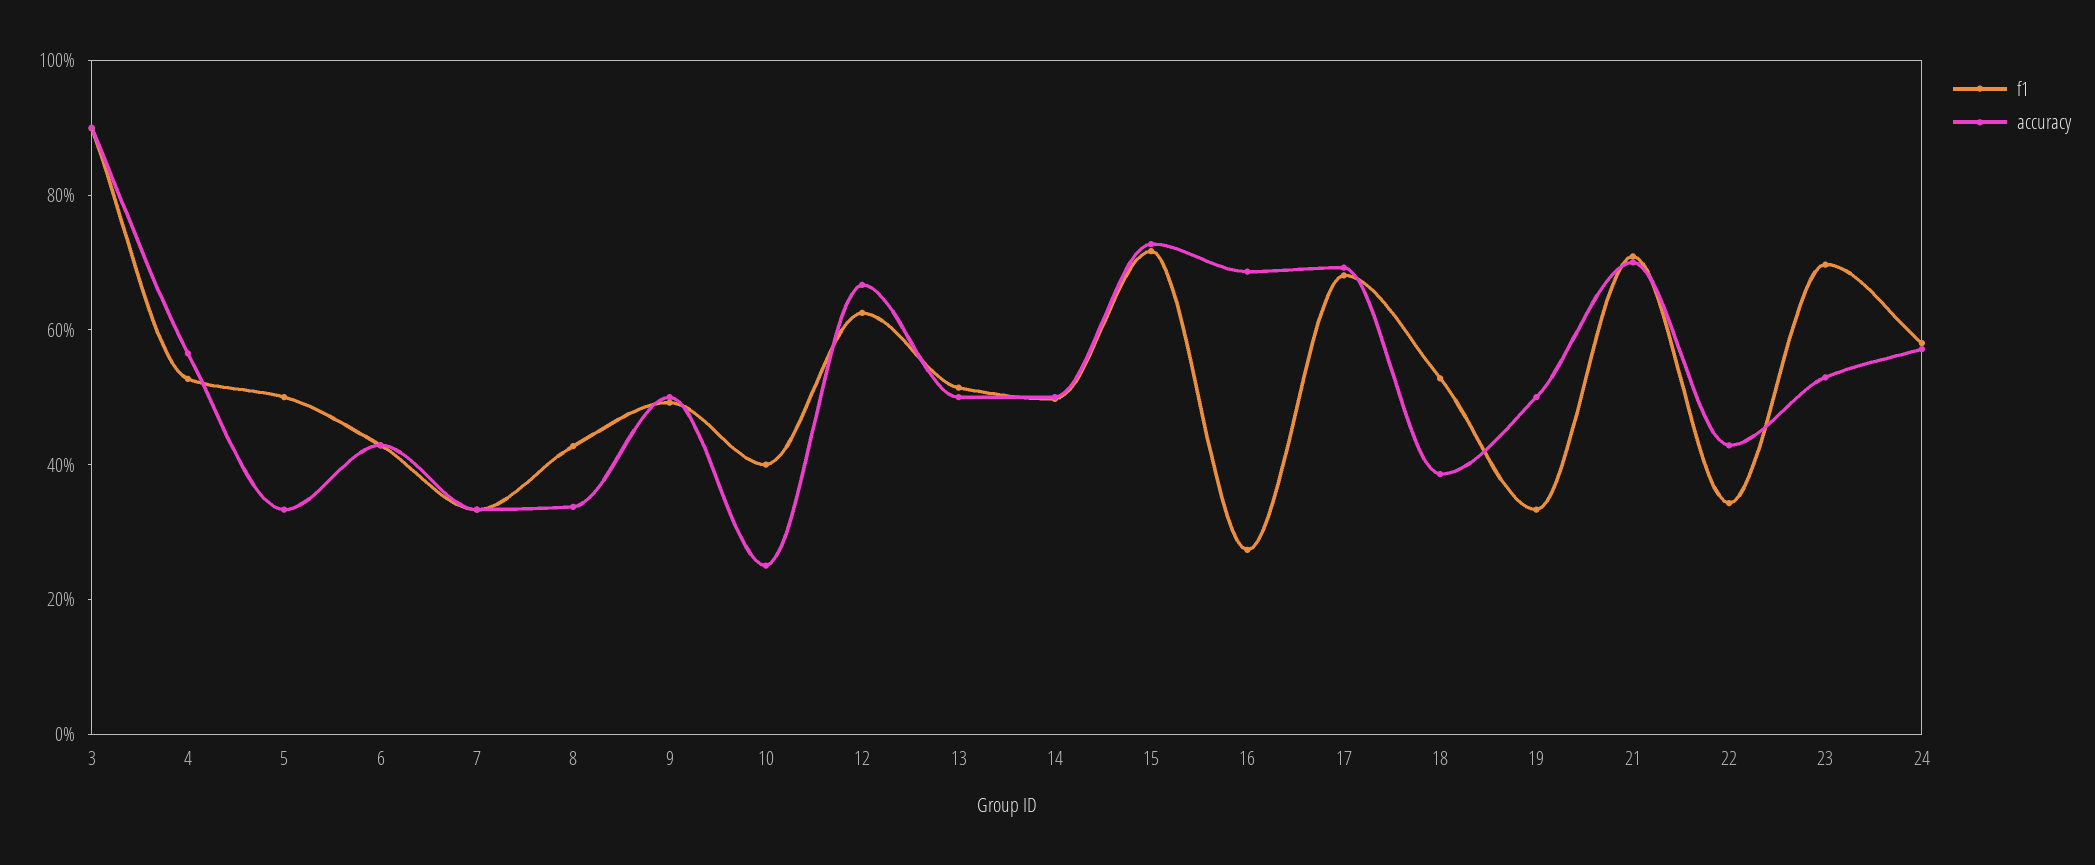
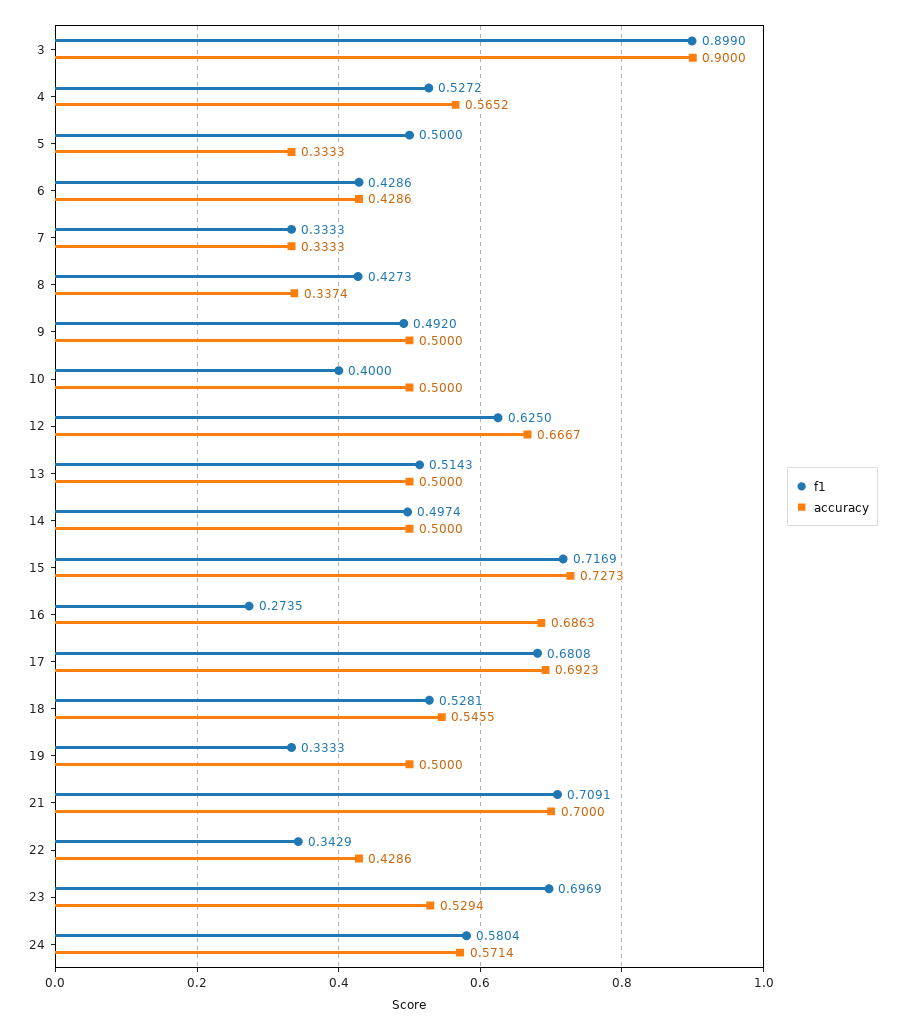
accuracy, 10: 0.25 -> 0.5
accuracy, 18: 0.4 -> 0.5455

